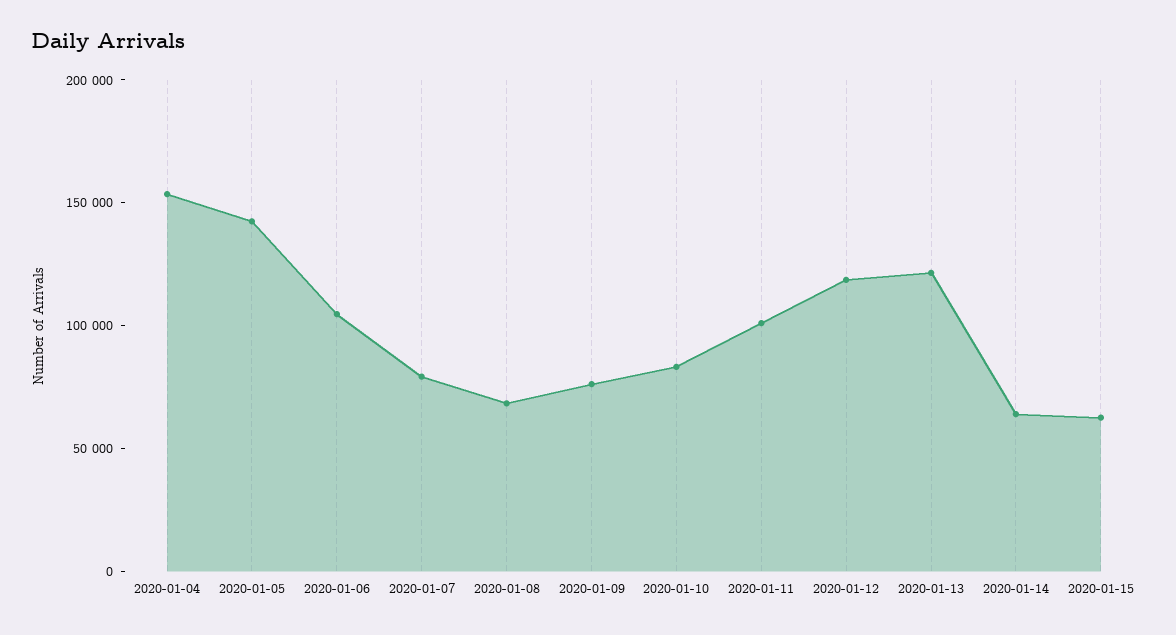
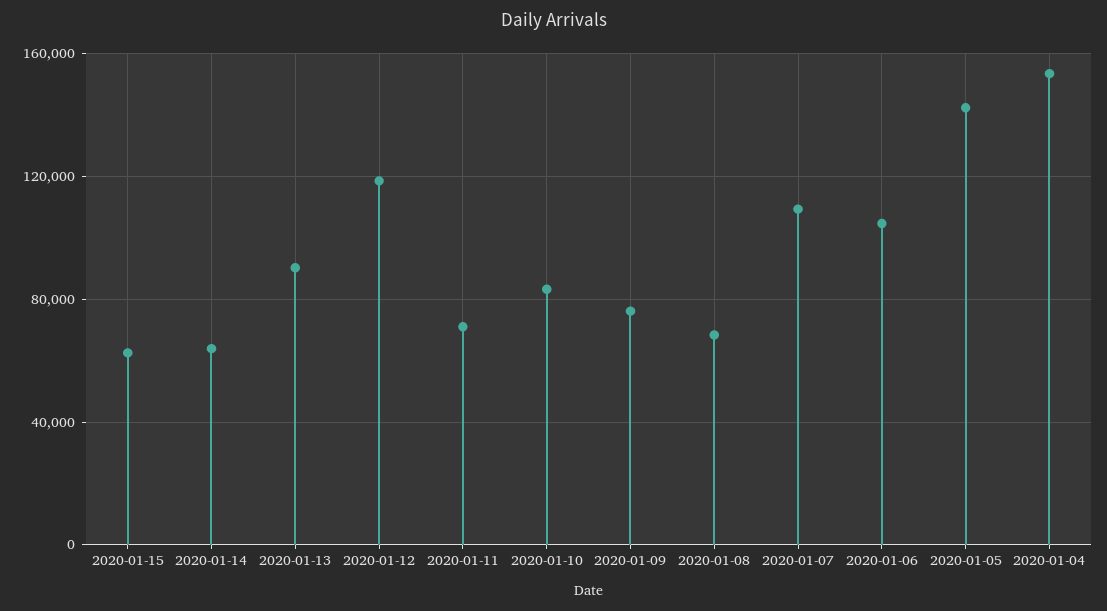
2020-01-07: 80000 -> 110000
2020-01-11: 100000 -> 70000
2020-01-13: 120000 -> 90000

